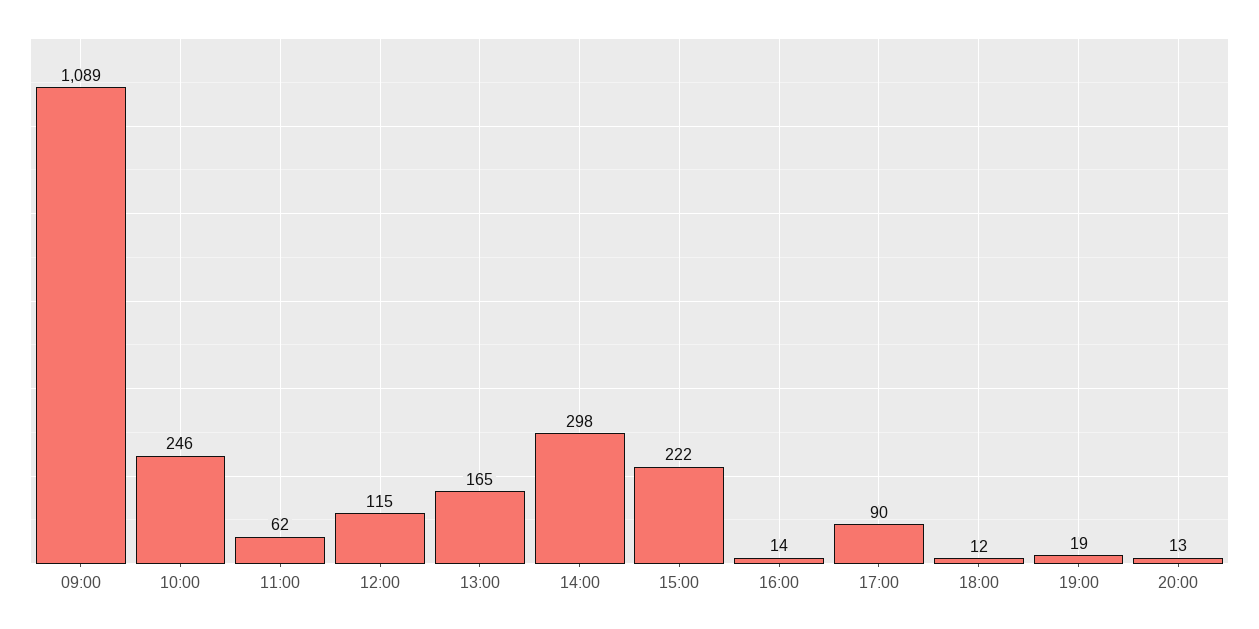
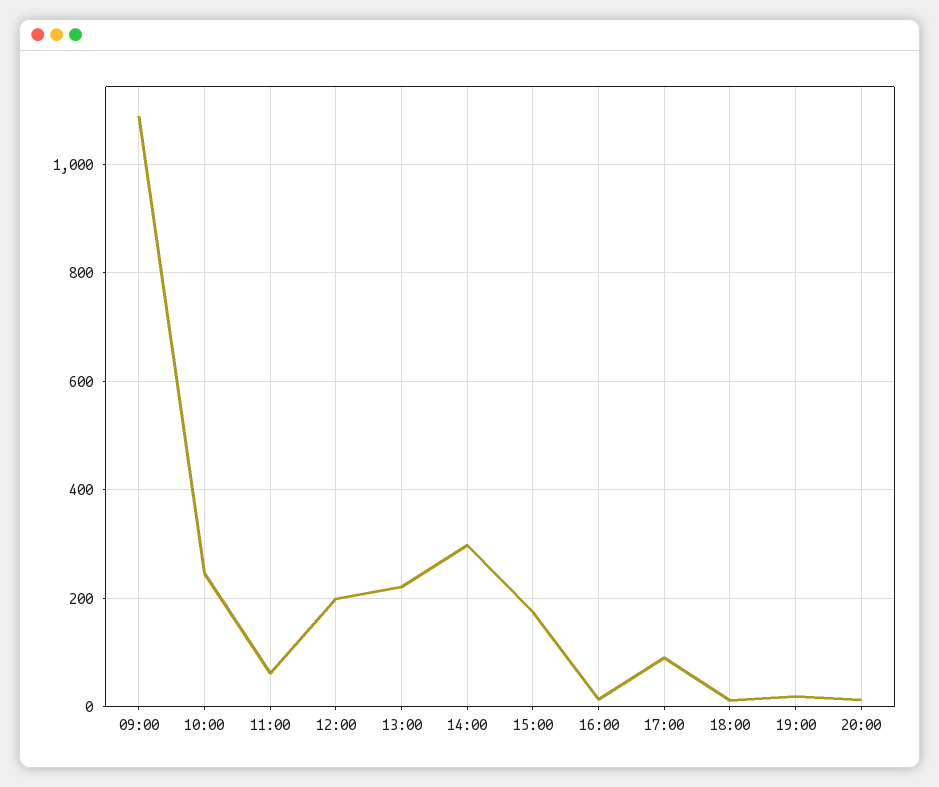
12:00: 115 -> 200
13:00: 165 -> 220
15:00: 222 -> 180

